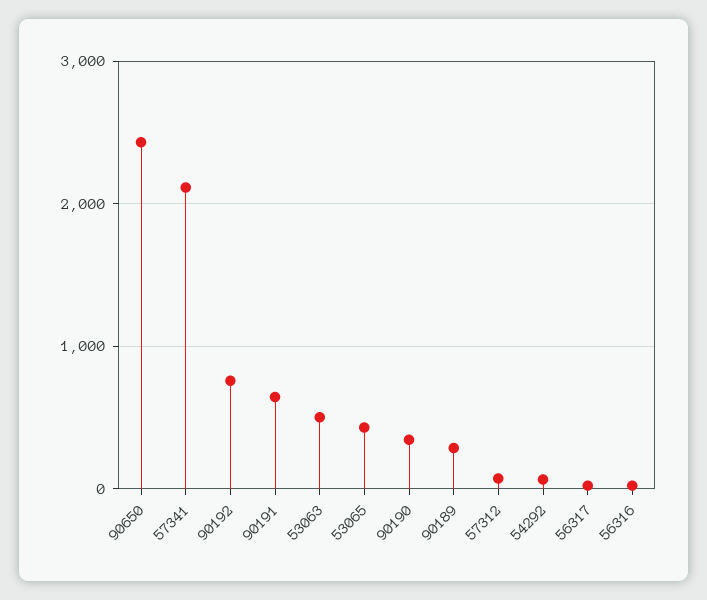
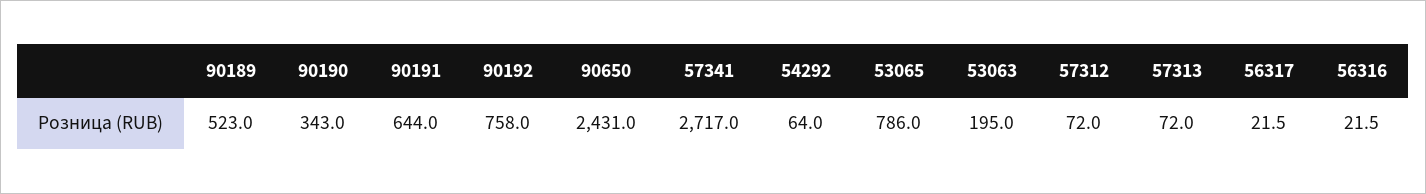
57341: 2100 -> 2717
53063: 500 -> 195
53065: 400 -> 786
90189: 300 -> 523
57313: none -> 72

